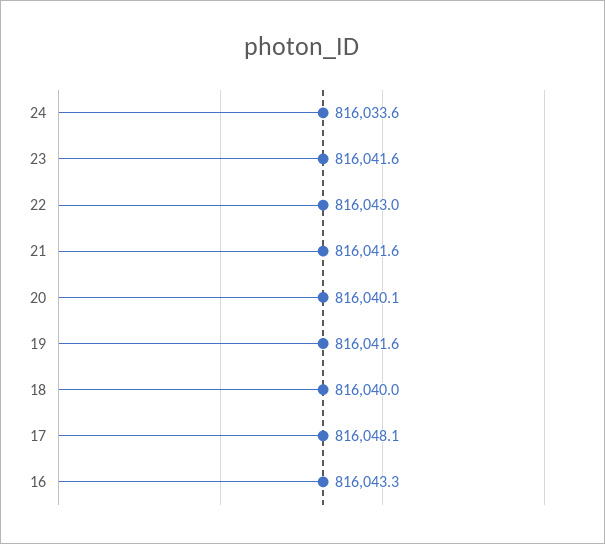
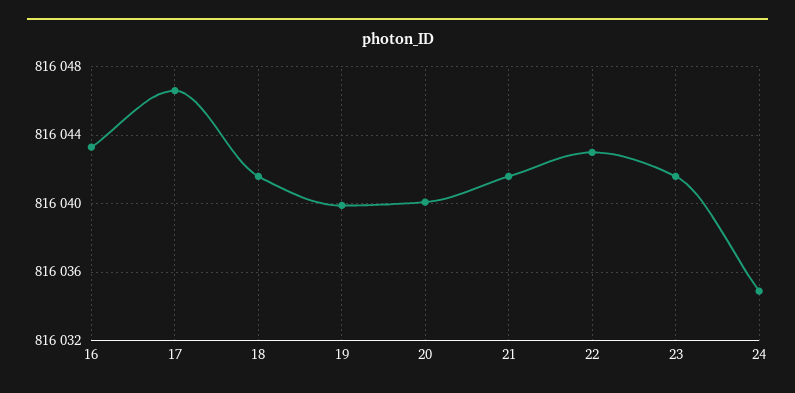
24: 816033.6 -> 816035
19: 816041.6 -> 816040
18: 816040 -> 816041.5
17: 816048.1 -> 816046.5

